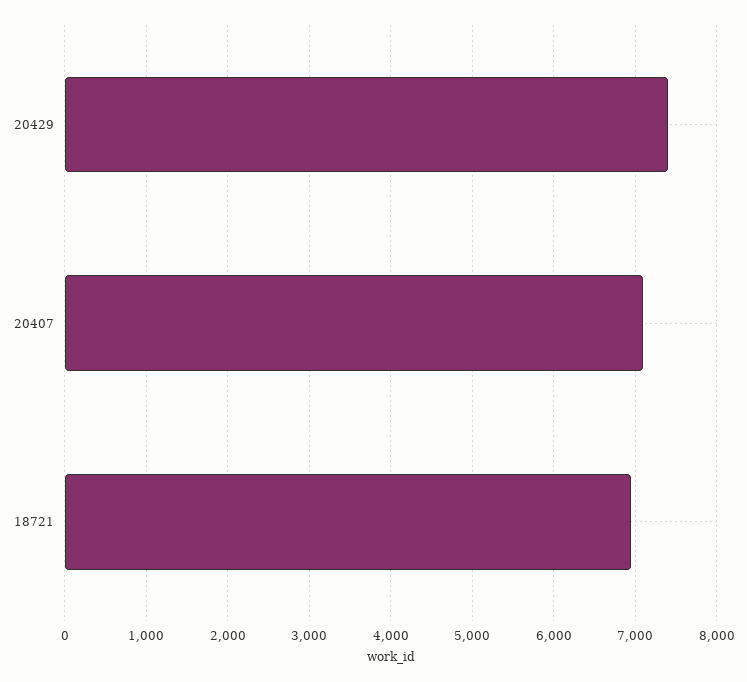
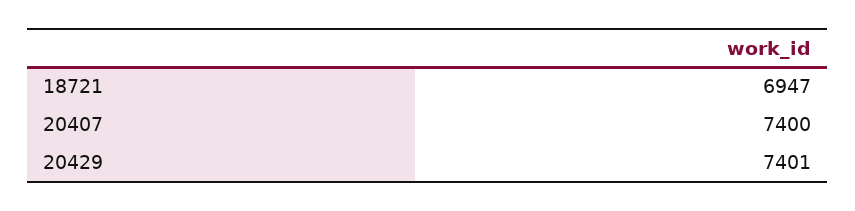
20407: 7100 -> 7400

